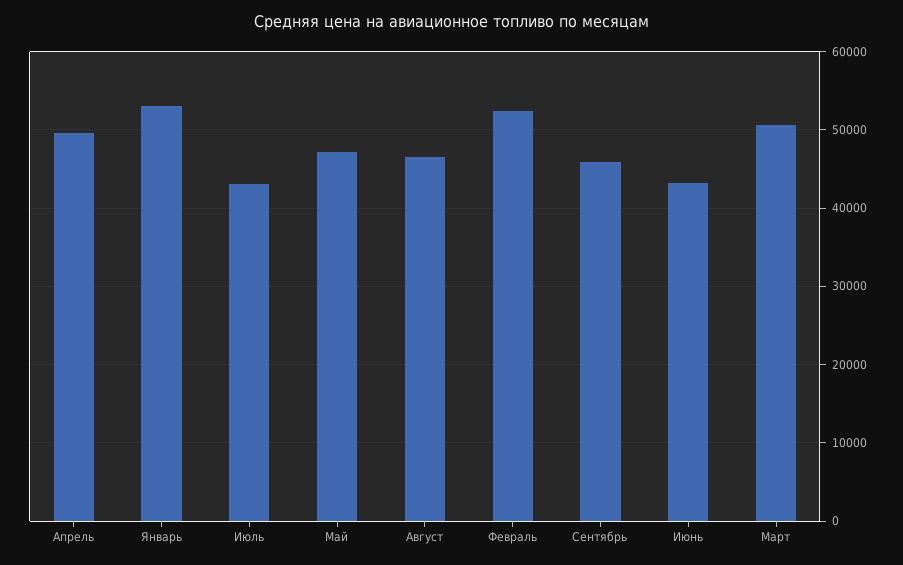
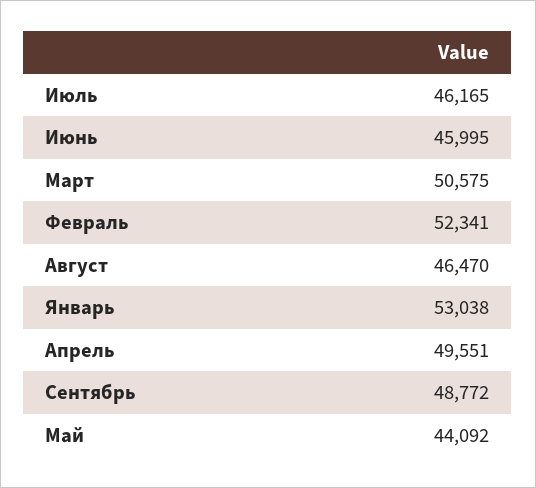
Июль: 43000 -> 46165
Май: 47000 -> 44092
Сентябрь: 46000 -> 48772
Июнь: 43000 -> 45995

